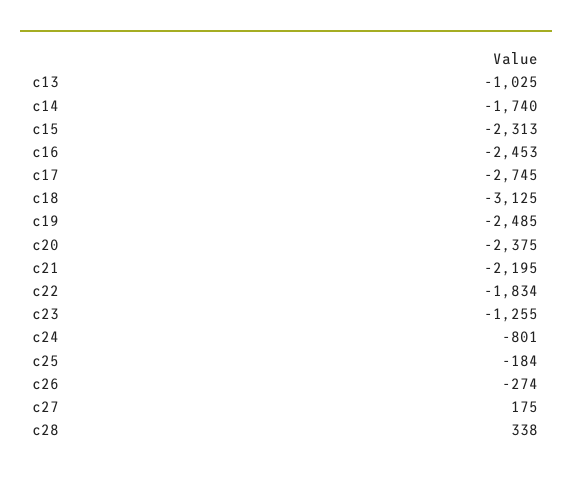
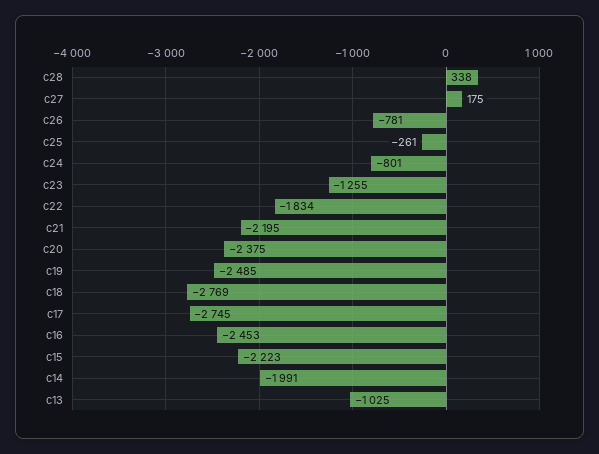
c14: -1740 -> -1991
c15: -2313 -> -2223
c18: -3125 -> -2769
c25: -184 -> -261
c26: -274 -> -781

